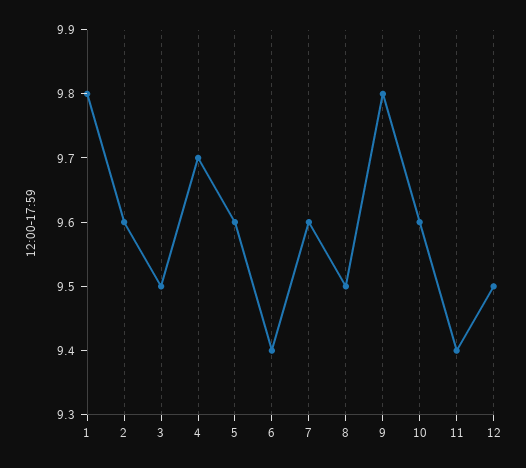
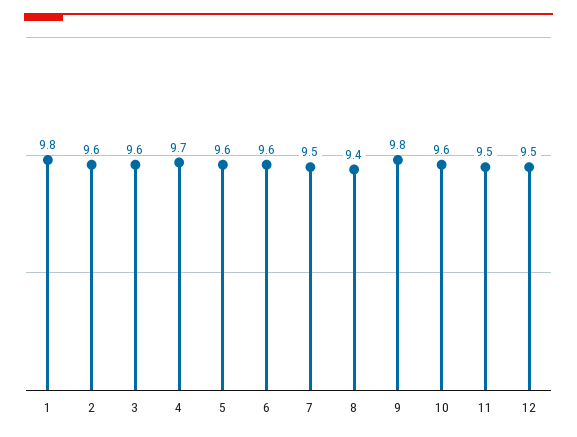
3: 9.5 -> 9.6
6: 9.4 -> 9.6
7: 9.6 -> 9.5
8: 9.5 -> 9.4
11: 9.4 -> 9.5

